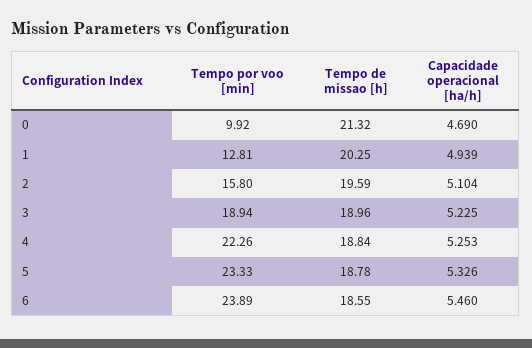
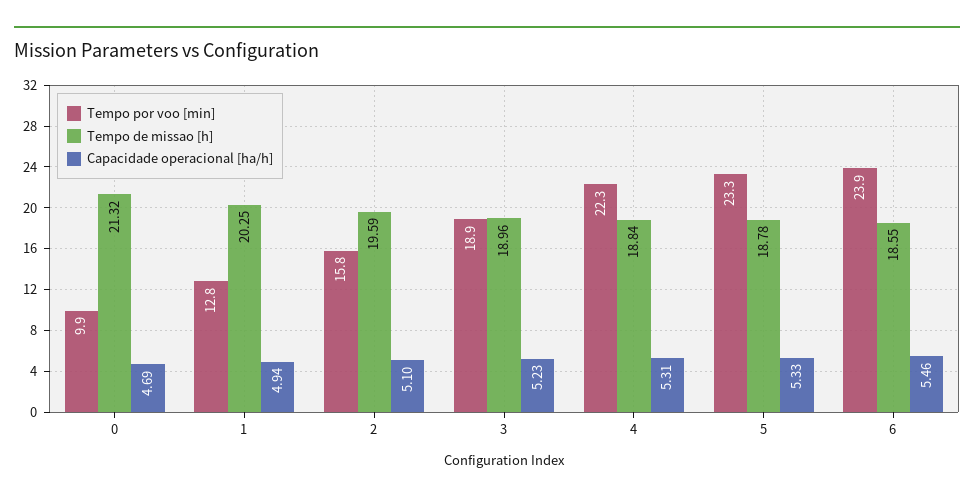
Capacidade operacional [ha/h], 4: 5.253 -> 5.31

